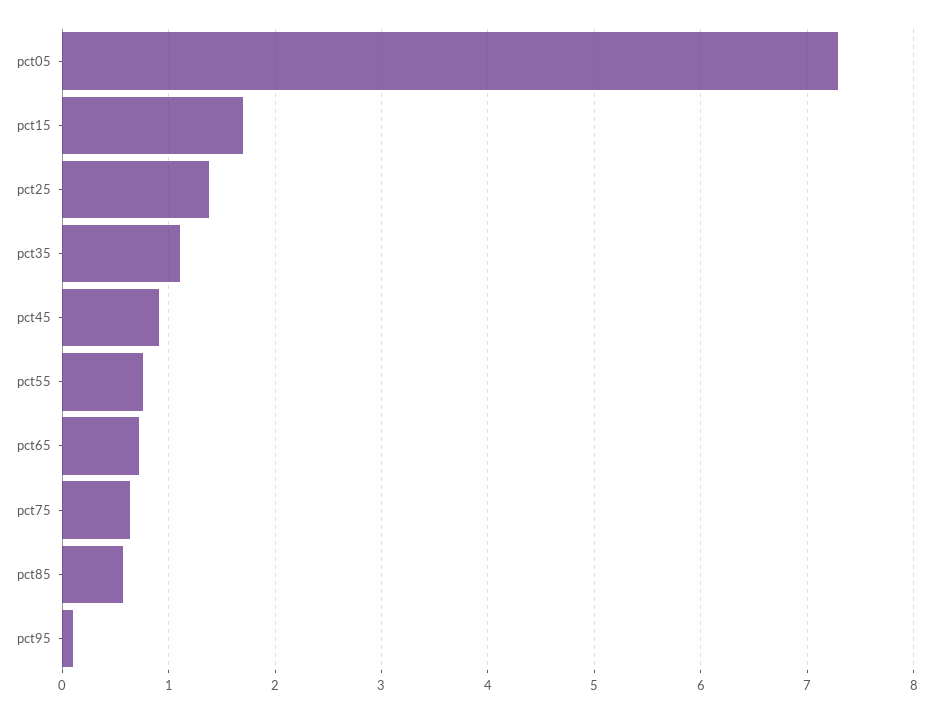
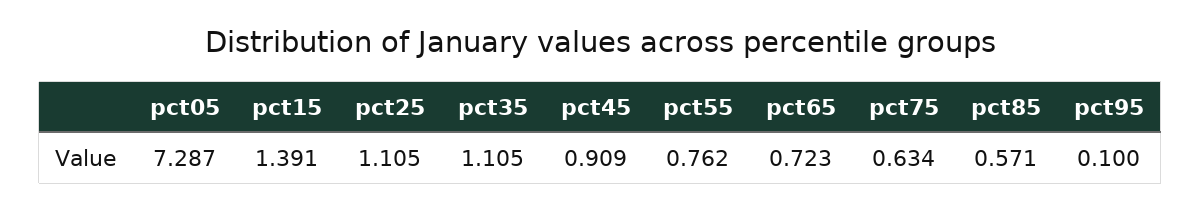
pct15: 1.7 -> 1.391
pct25: 1.4 -> 1.105

